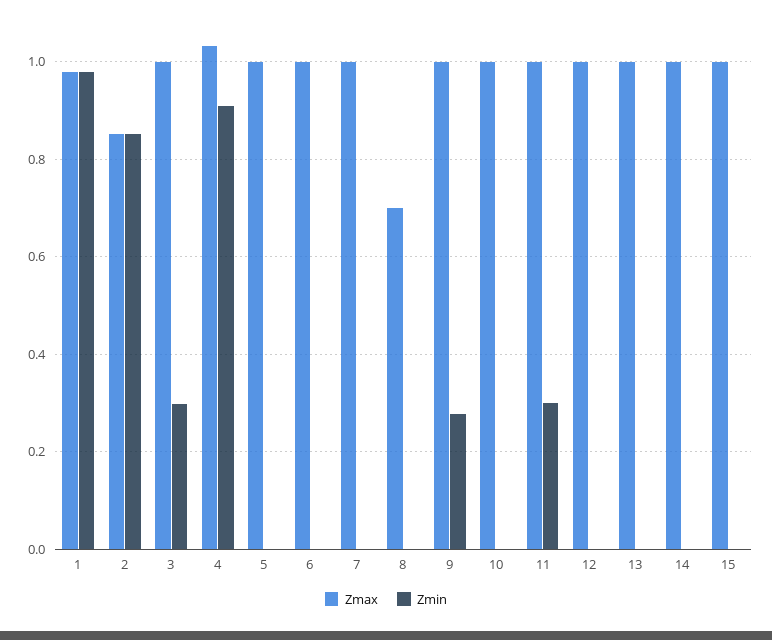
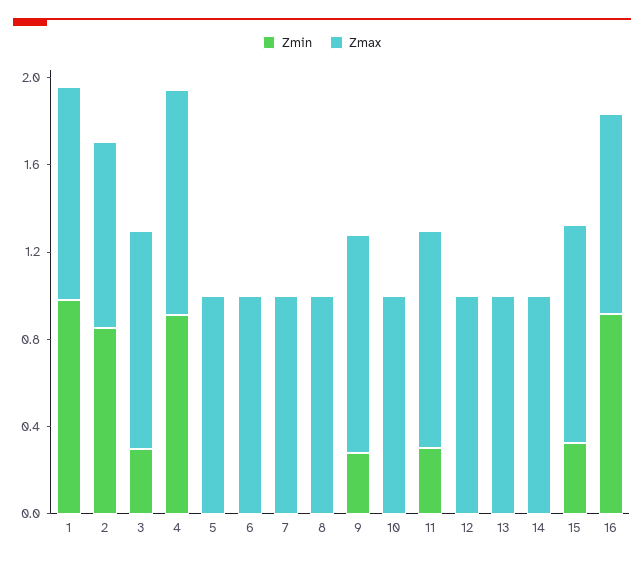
Zmax, 8: 0.7 -> 1
Zmin, 15: 0 -> 0.3
Zmin, 16: none -> 0.9
Zmax, 16: none -> 0.9

